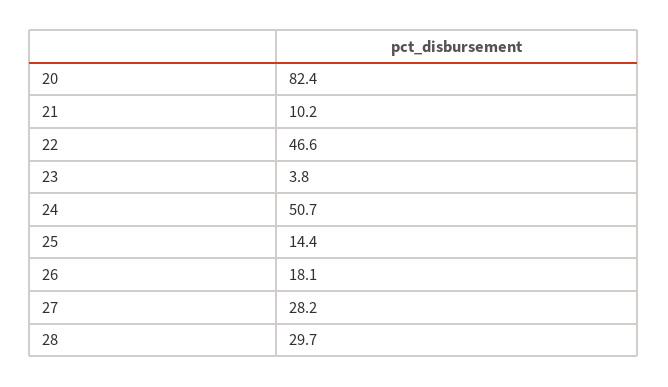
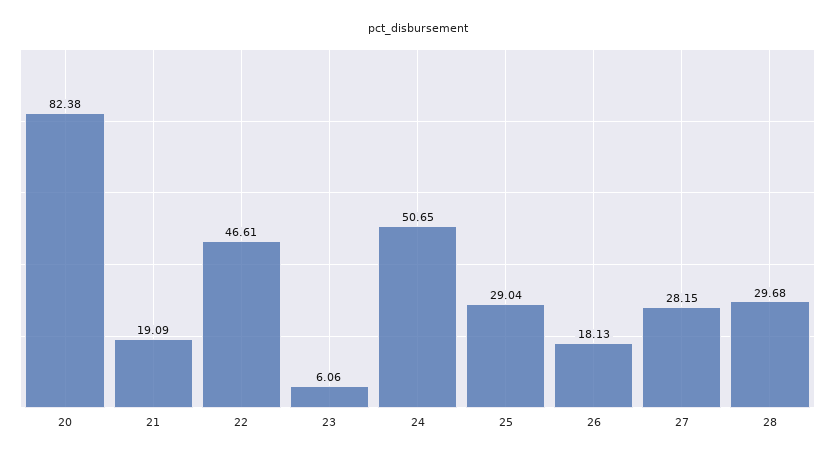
21: 10.2 -> 19.09
23: 3.8 -> 6.06
25: 14.4 -> 29.04

